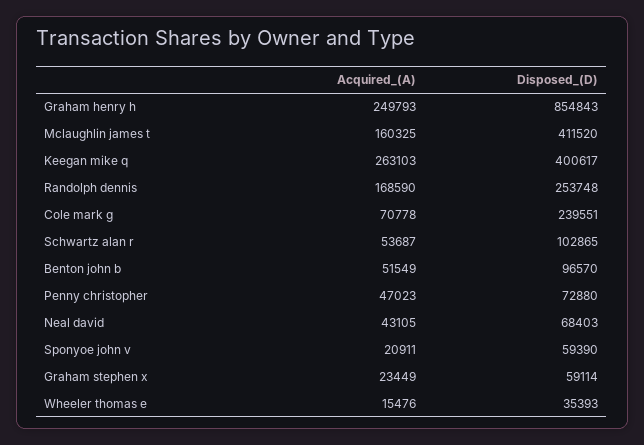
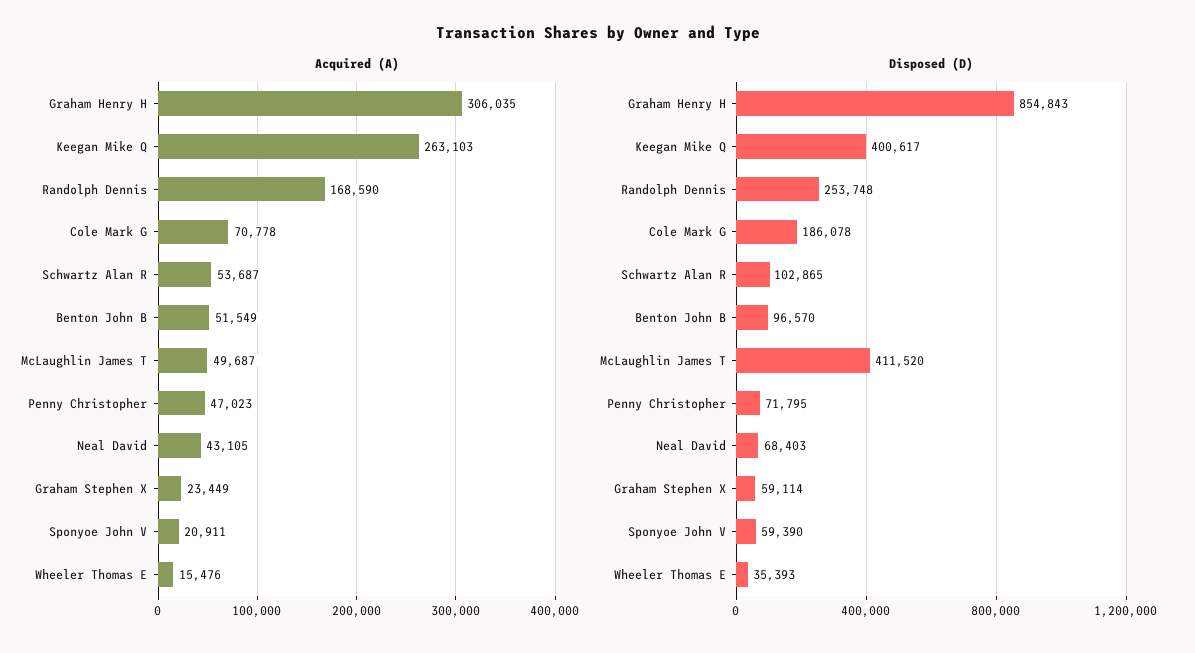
Acquired_(A), Graham henry h: 249793 -> 306035
Acquired_(A), Mclaughlin james t: 160325 -> 49687
Disposed_(D), Cole mark g: 239551 -> 186078
Disposed_(D), Penny christopher: 72880 -> 71795

